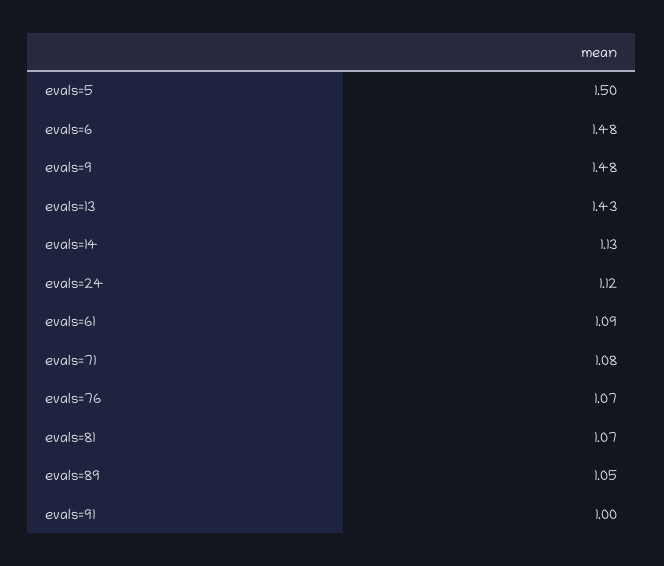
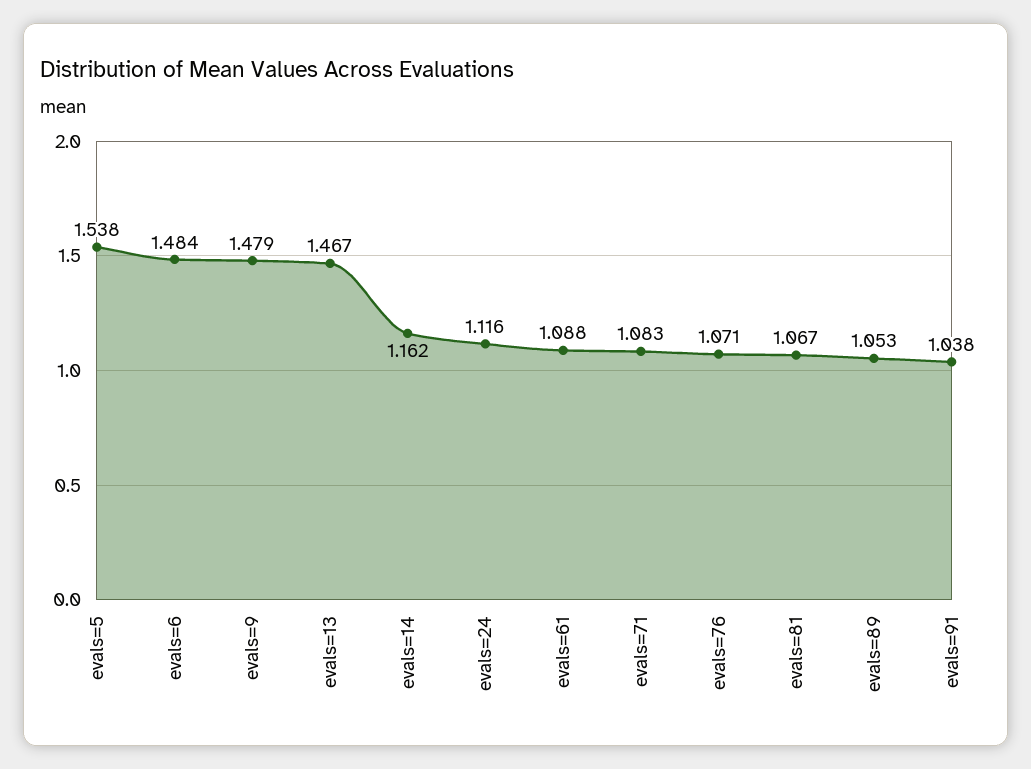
evals=5: 1.5 -> 1.538
evals=13: 1.43 -> 1.467
evals=14: 1.13 -> 1.162
evals=91: 1 -> 1.038

